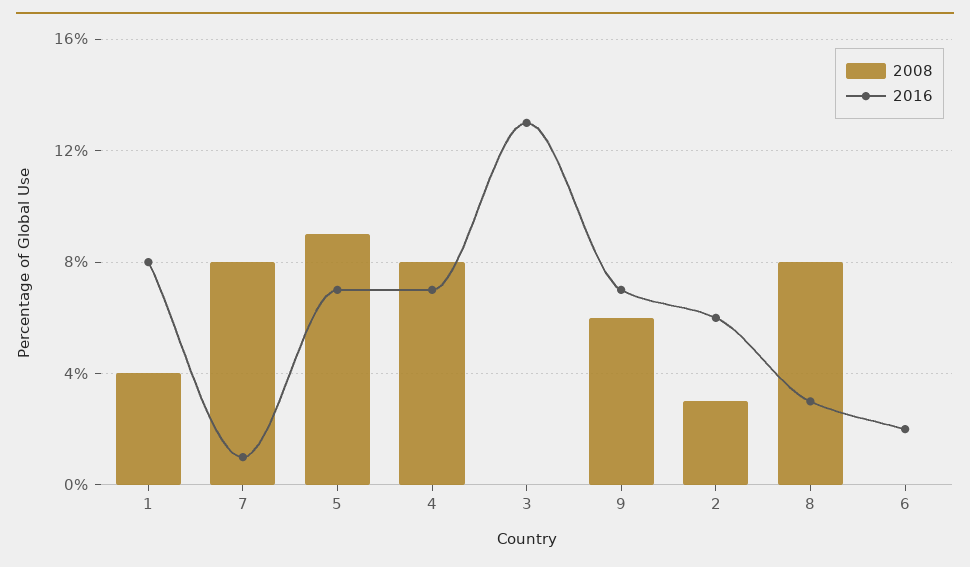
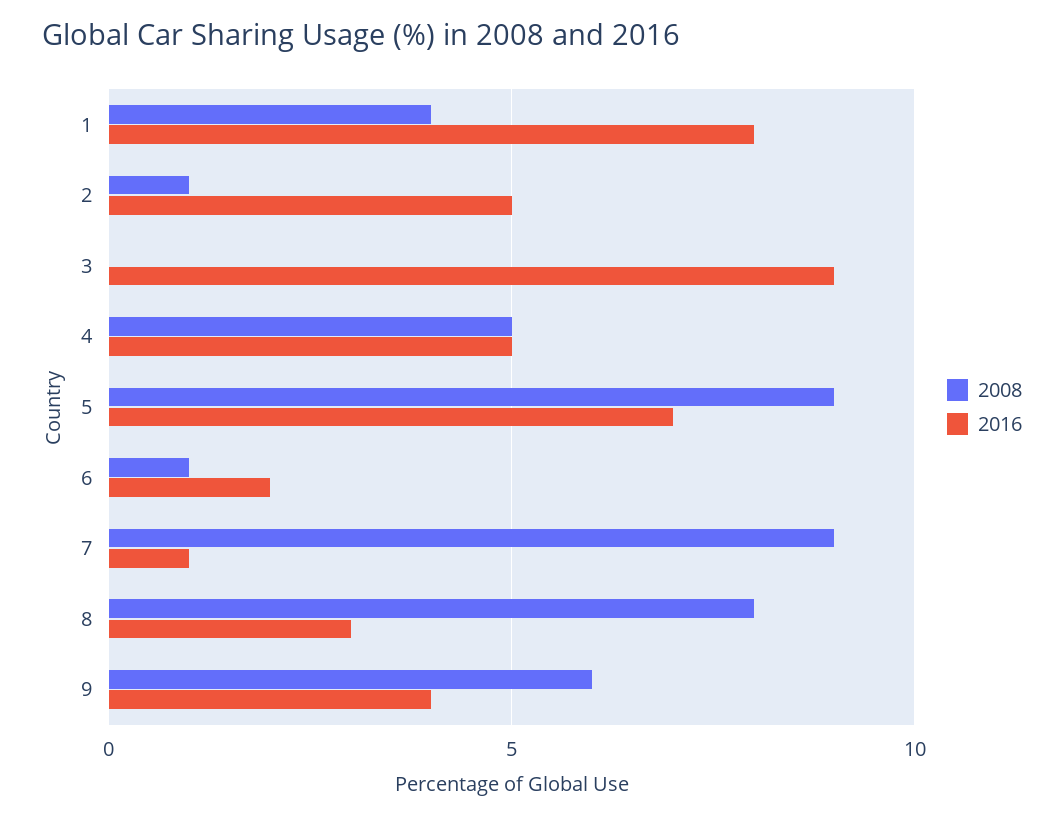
2008, 7: 8 -> 9
2008, 4: 8 -> 5
2016, 4: 7 -> 5
2016, 3: 13 -> 9
2016, 9: 7 -> 4
2008, 2: 3 -> 1
2016, 2: 6 -> 5
2008, 6: 0 -> 1

